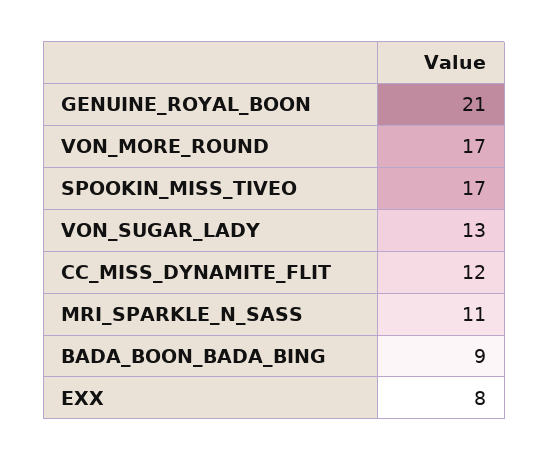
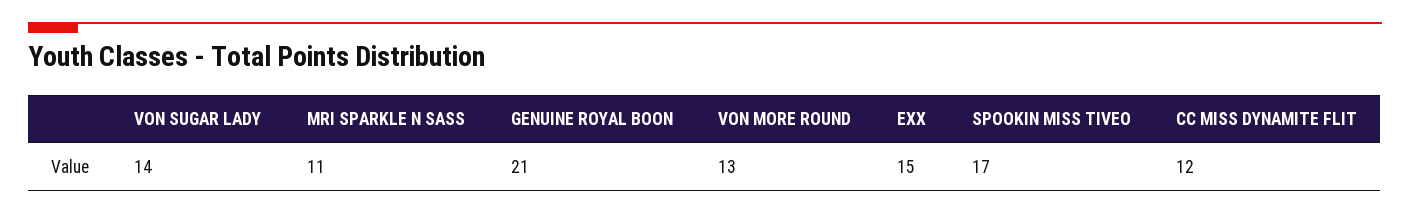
VON_MORE_ROUND: 17 -> 13
VON_SUGAR_LADY: 13 -> 14
BADA_BOON_BADA_BING: 9 -> none
EXX: 8 -> 15

